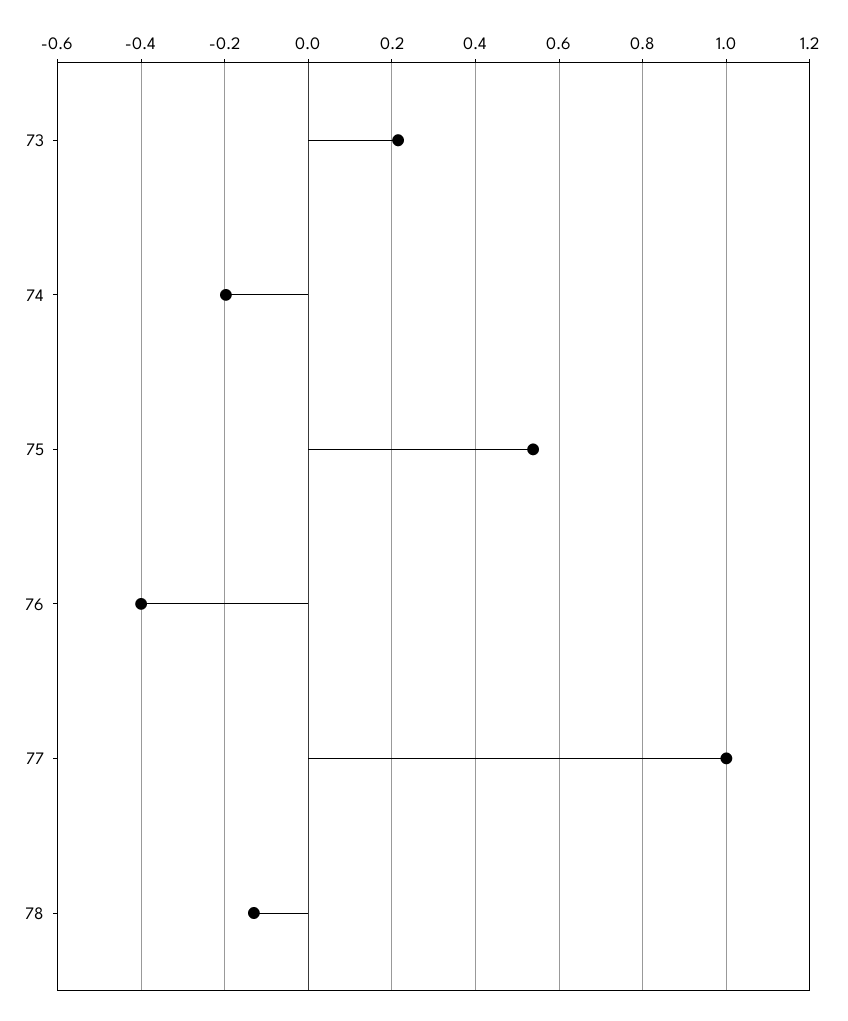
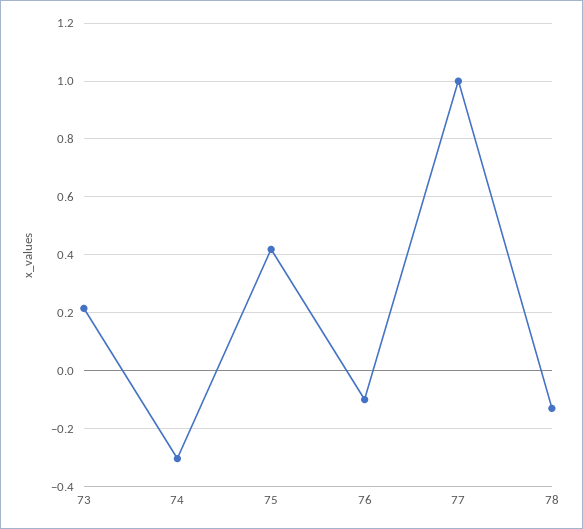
74: -0.2 -> -0.3
75: 0.54 -> 0.425
76: -0.4 -> -0.1

